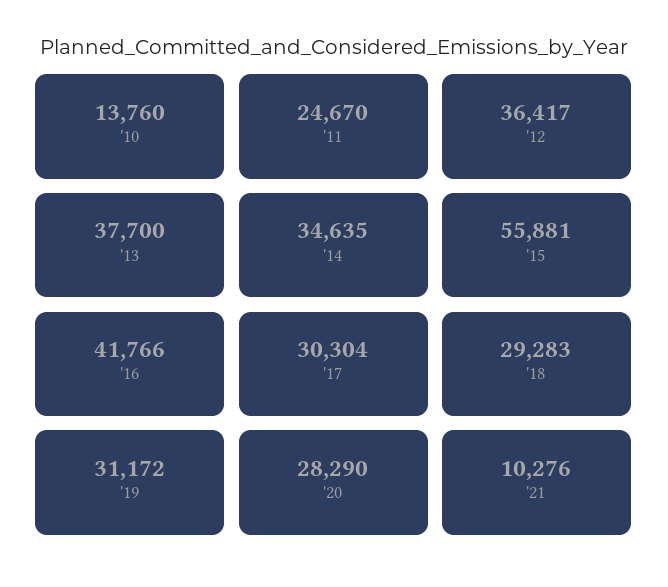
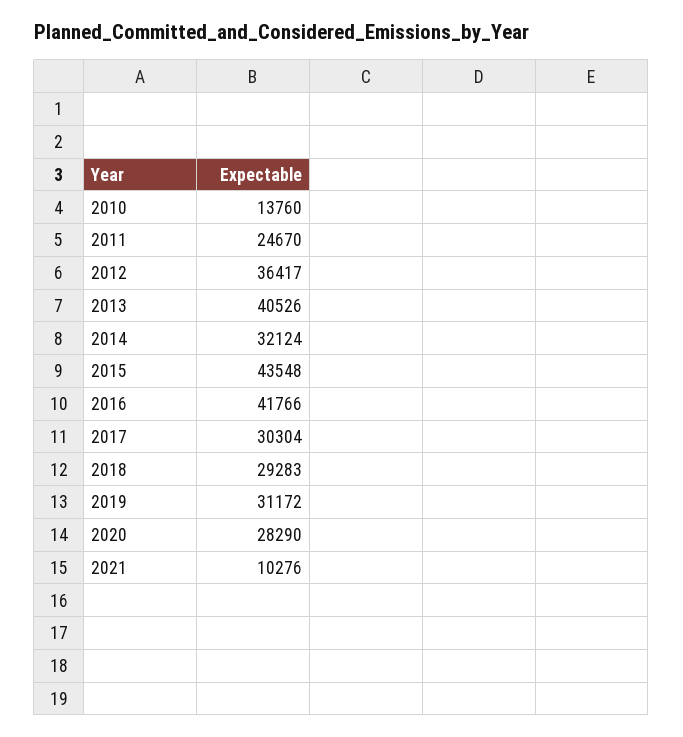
'13: 37700 -> 40526
'14: 34635 -> 32124
'15: 55881 -> 43548

